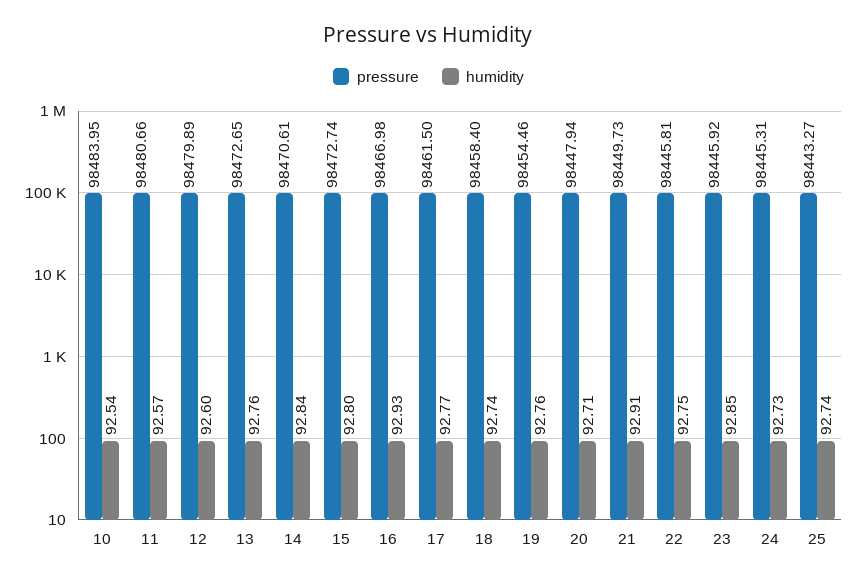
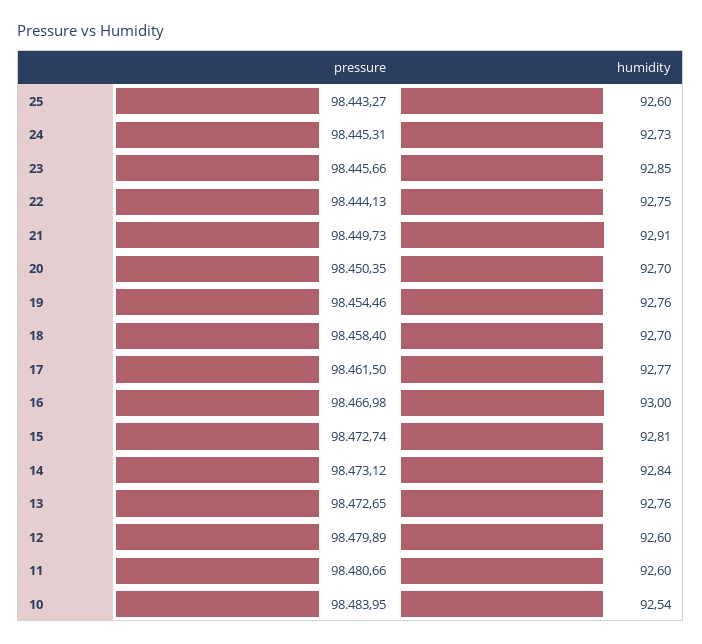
humidity, 11: 92.57 -> 92.6
pressure, 14: 98470.61 -> 98473.12
humidity, 15: 92.8 -> 92.81
humidity, 16: 92.93 -> 93
humidity, 18: 92.74 -> 92.7
pressure, 20: 98447.94 -> 98450.35
humidity, 20: 92.71 -> 92.7
pressure, 22: 98445.81 -> 98444.13
pressure, 23: 98445.92 -> 98445.66
humidity, 25: 92.74 -> 92.6

